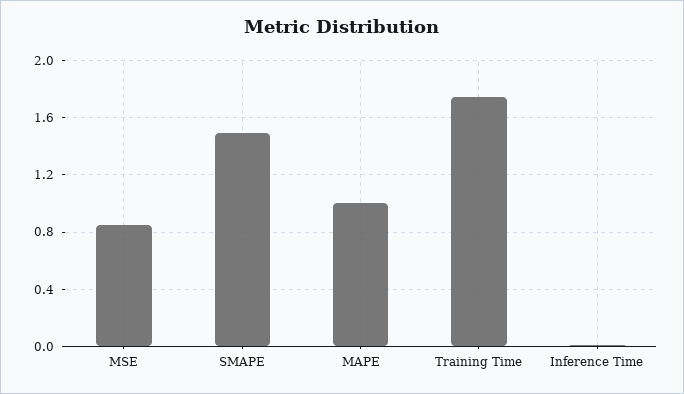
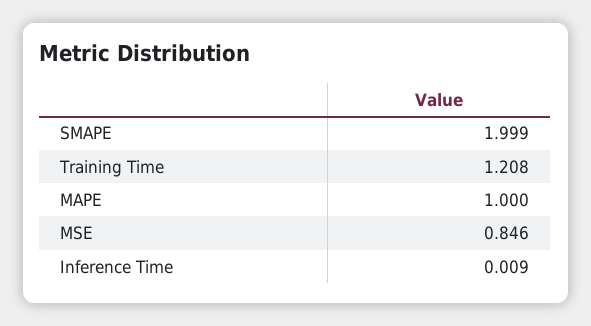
SMAPE: 1.5 -> 1.999
Training Time: 1.75 -> 1.208

